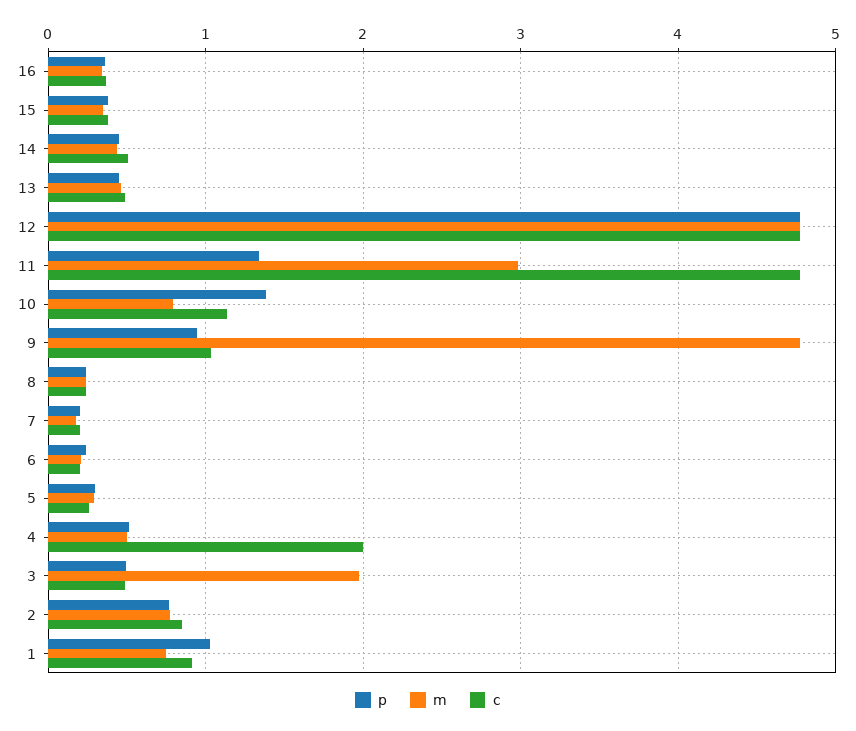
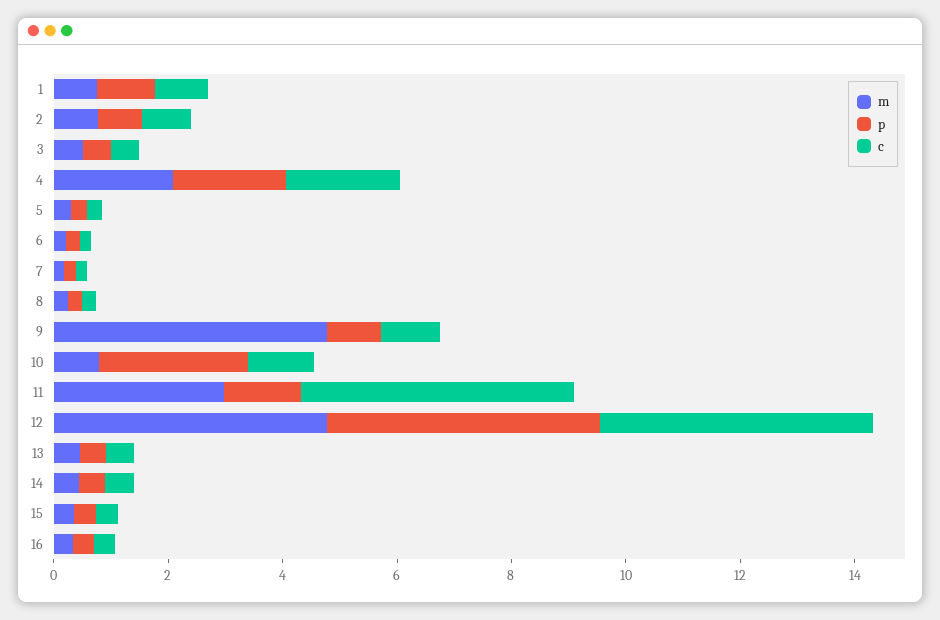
p, 10: 1.4 -> 2.5
p, 4: 0.5 -> 2
m, 4: 0.5 -> 2
m, 3: 2 -> 0.5

